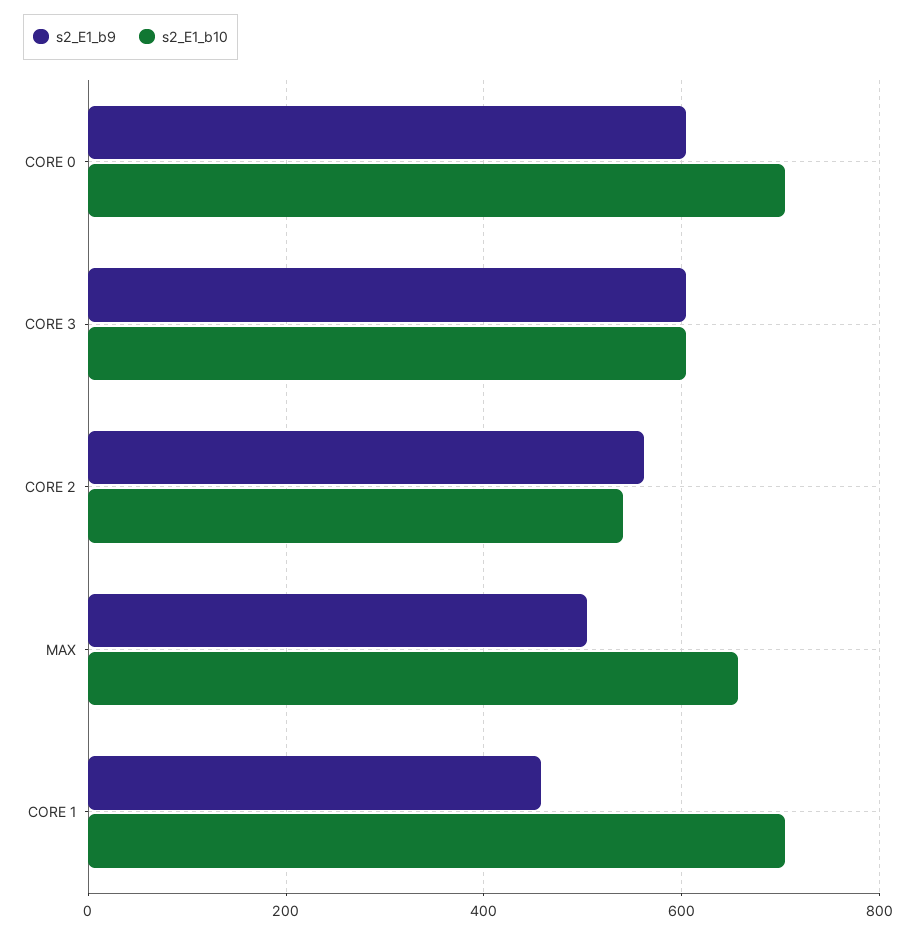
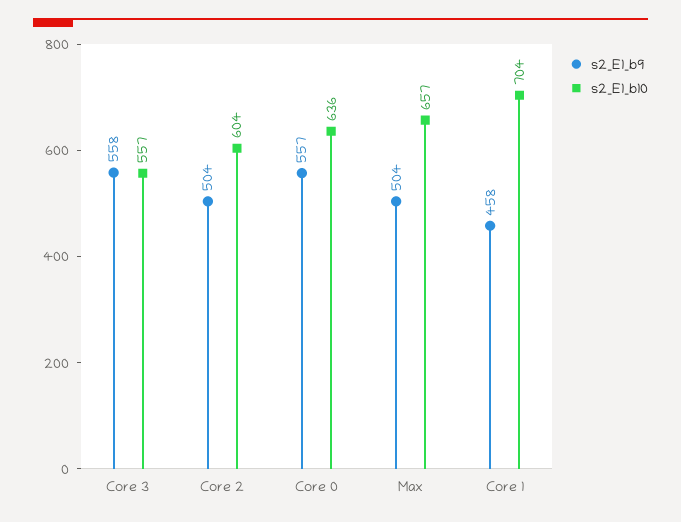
s2_E1_b9, CORE 0: 600 -> 557
s2_E1_b10, CORE 0: 700 -> 636
s2_E1_b9, CORE 3: 600 -> 558
s2_E1_b10, CORE 3: 600 -> 557
s2_E1_b9, CORE 2: 560 -> 504
s2_E1_b10, CORE 2: 540 -> 604

